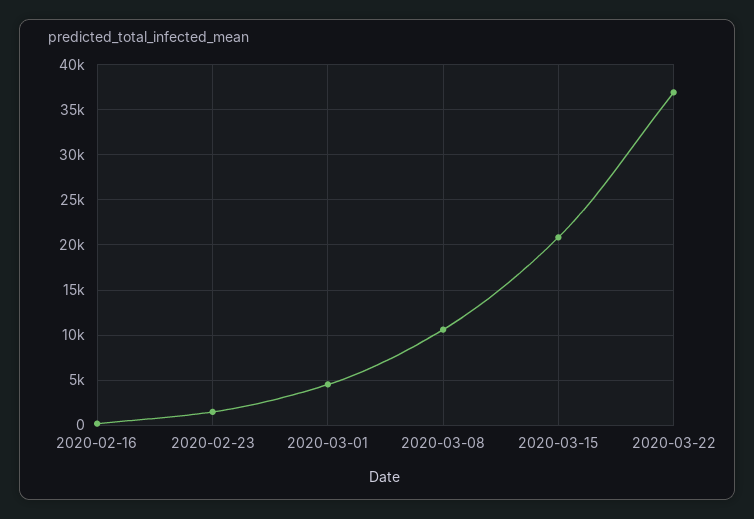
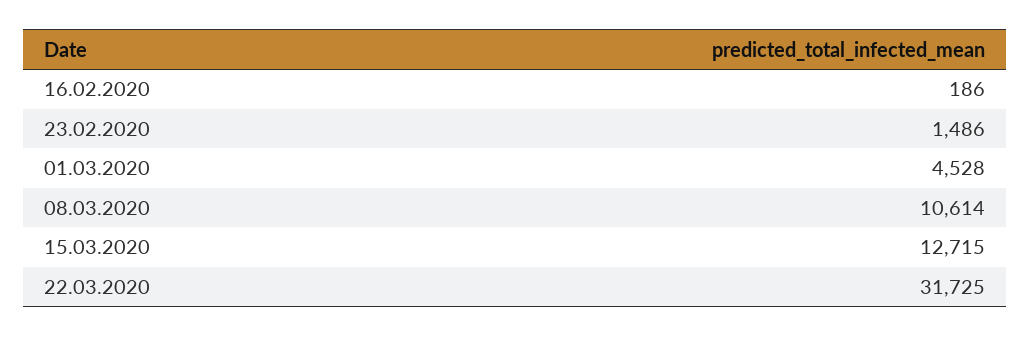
2020-03-15: 21000 -> 12715
2020-03-22: 37000 -> 31725

